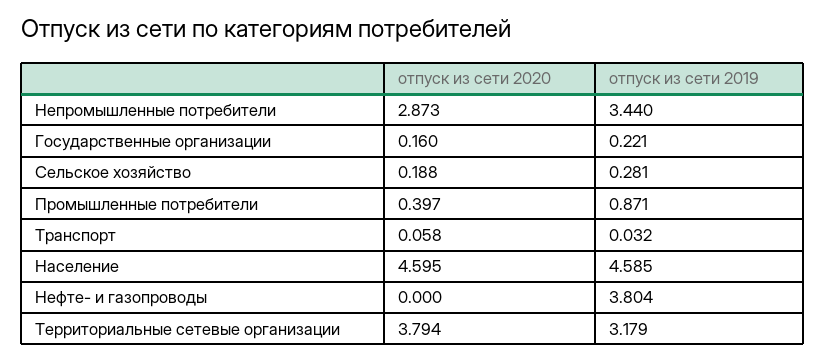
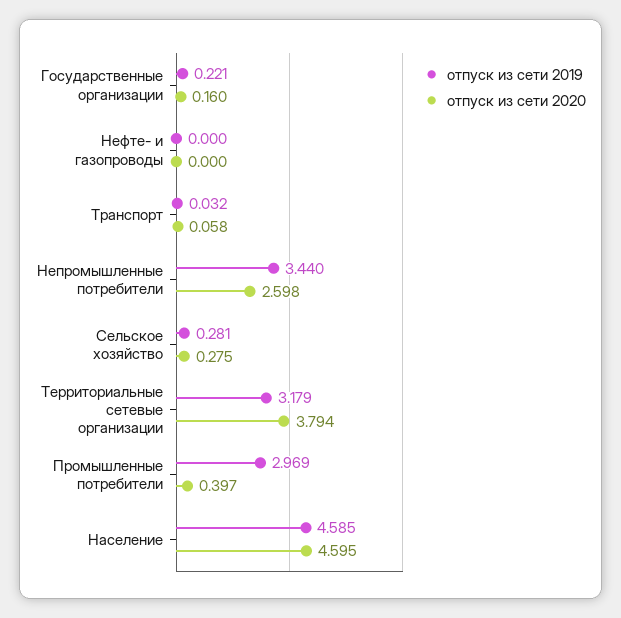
отпуск из сети 2020, Непромышленные потребители: 2.873 -> 2.598
отпуск из сети 2020, Сельское хозяйство: 0.188 -> 0.275
отпуск из сети 2019, Промышленные потребители: 0.871 -> 2.969
отпуск из сети 2019, Нефте- и газопроводы: 3.804 -> 0

